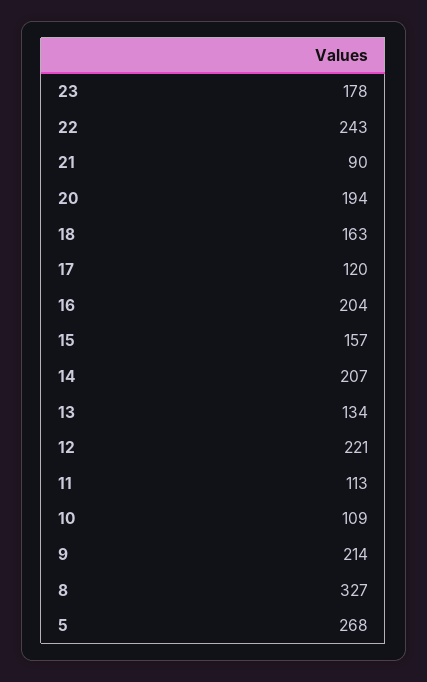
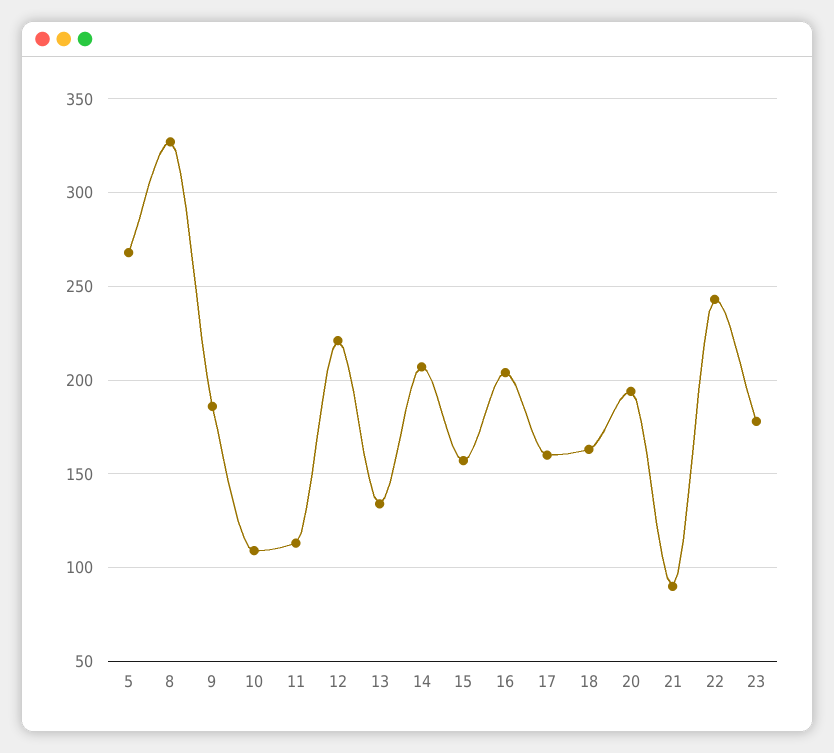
17: 120 -> 160
9: 214 -> 185

